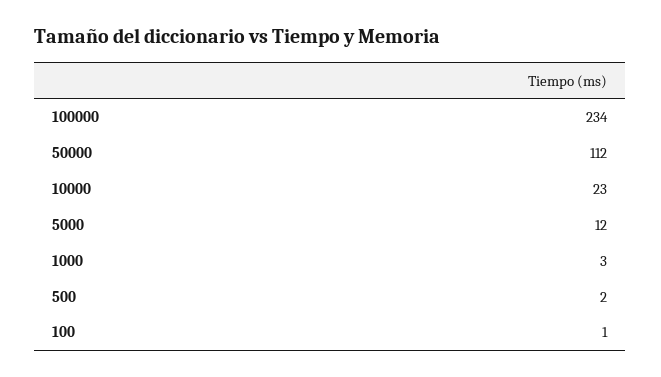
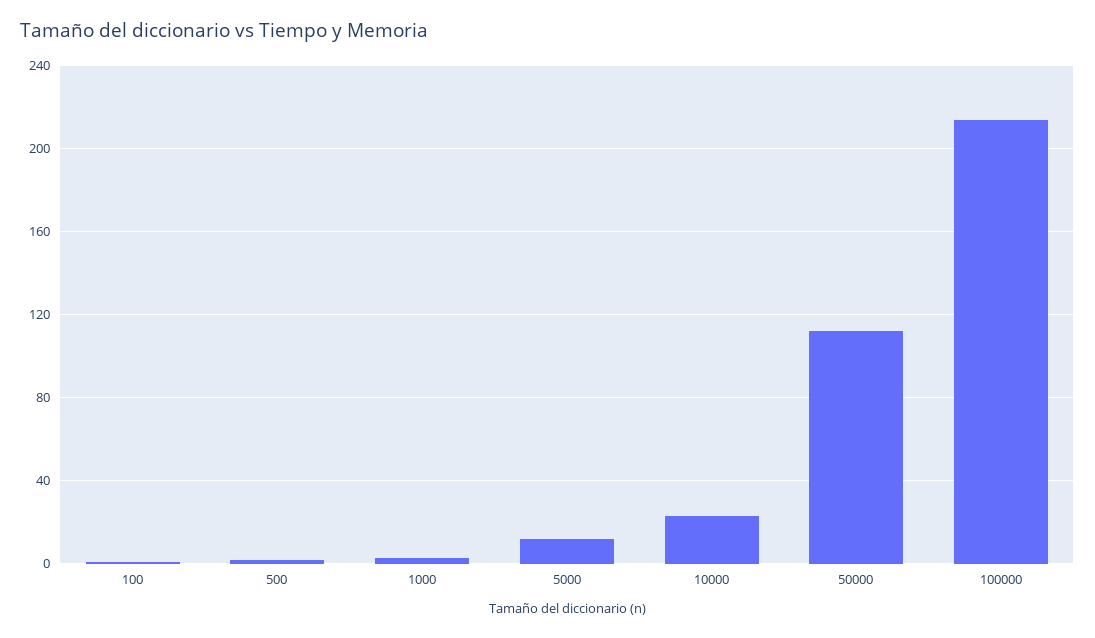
100000: 234 -> 215

